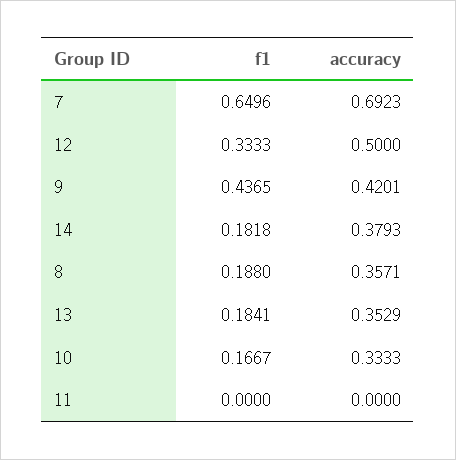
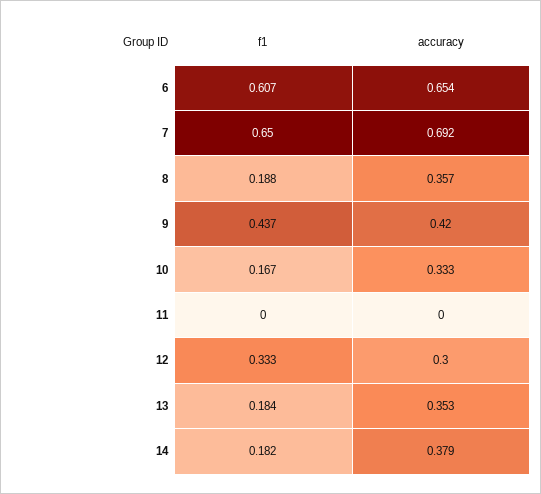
accuracy, 12: 0.5 -> 0.3
f1, 6: none -> 0.607
accuracy, 6: none -> 0.654

